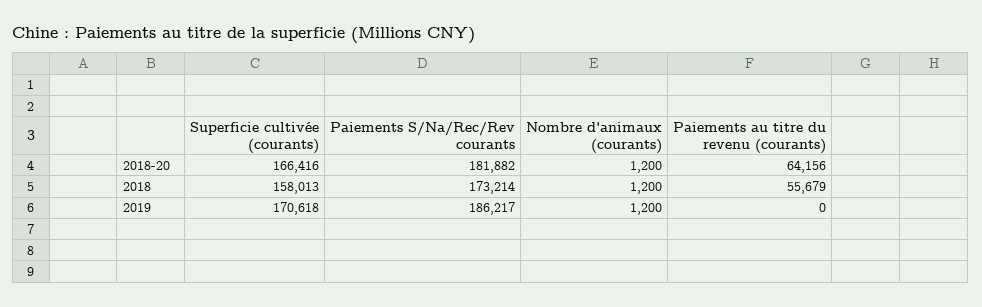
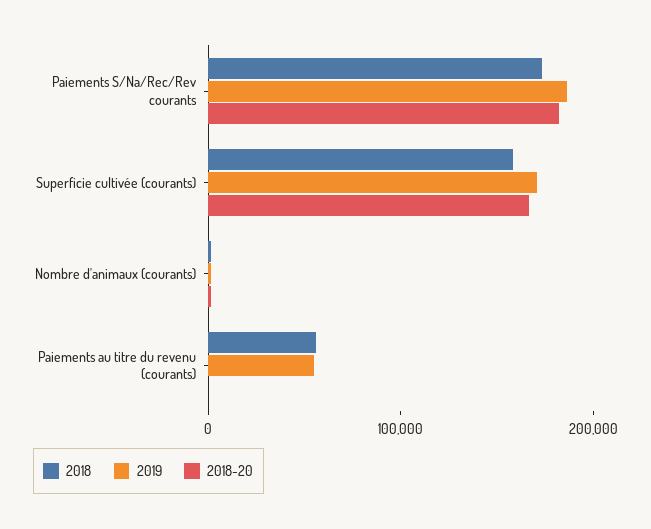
2018-20, Paiements au titre du revenu (courants): 64156 -> 0
2019, Paiements au titre du revenu (courants): 0 -> 60000

